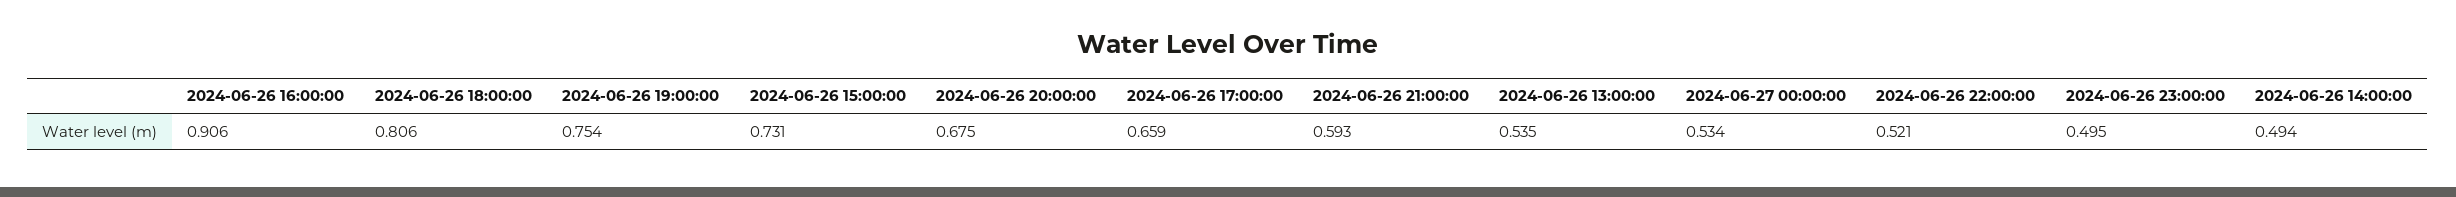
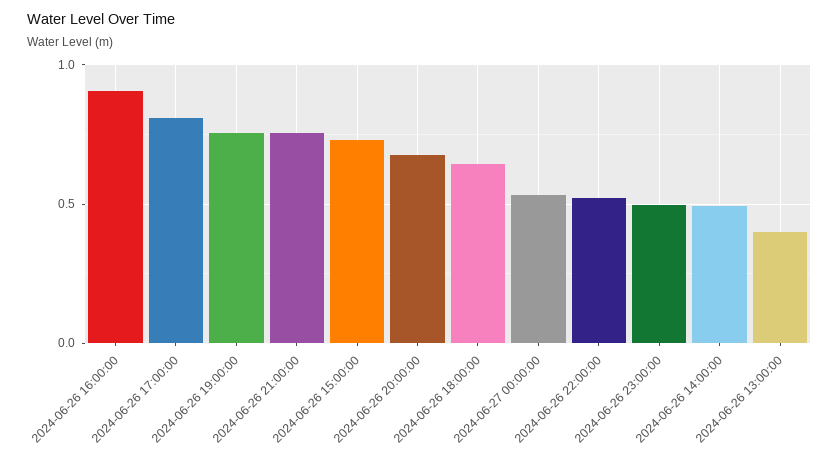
2024-06-26 18:00:00: 0.806 -> 0.65
2024-06-26 17:00:00: 0.659 -> 0.8
2024-06-26 21:00:00: 0.593 -> 0.75
2024-06-26 13:00:00: 0.535 -> 0.4

